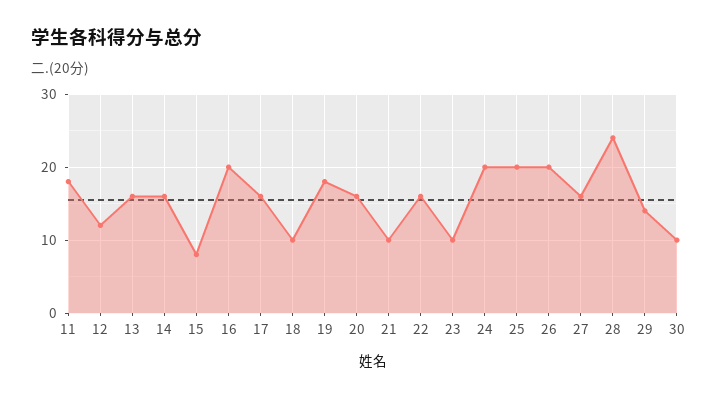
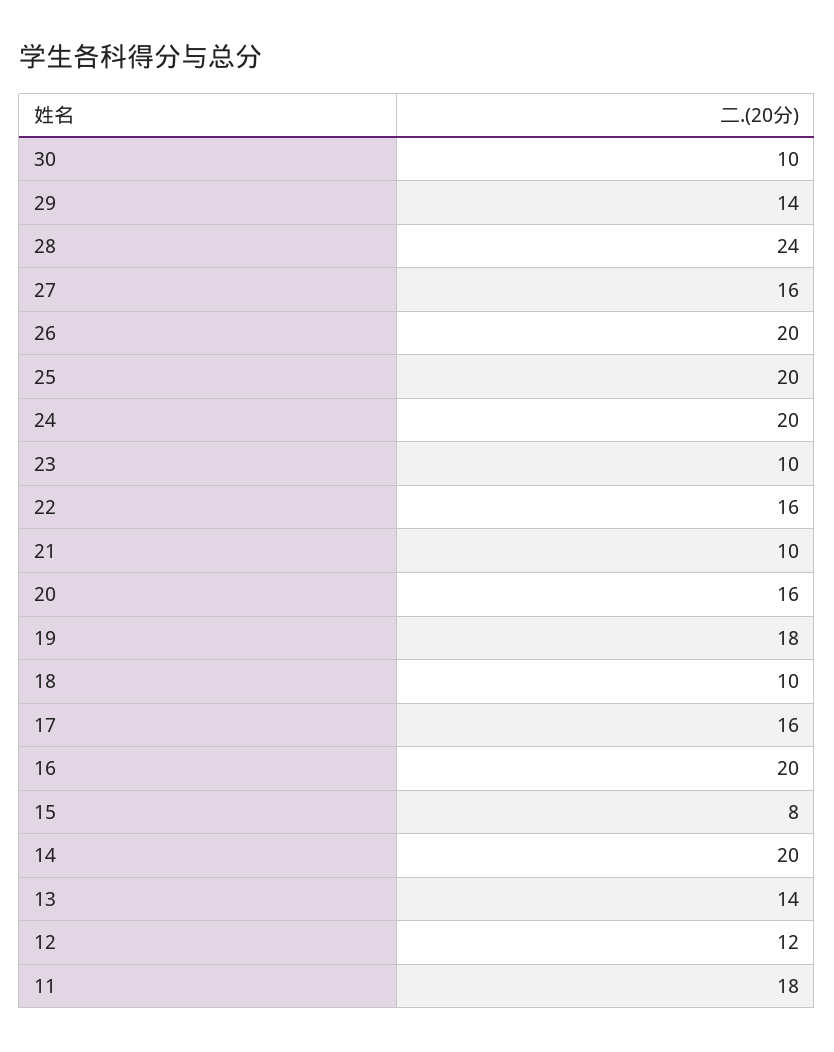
13: 16 -> 14
14: 16 -> 20

